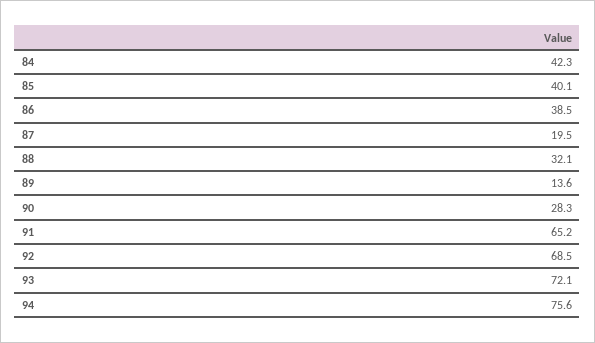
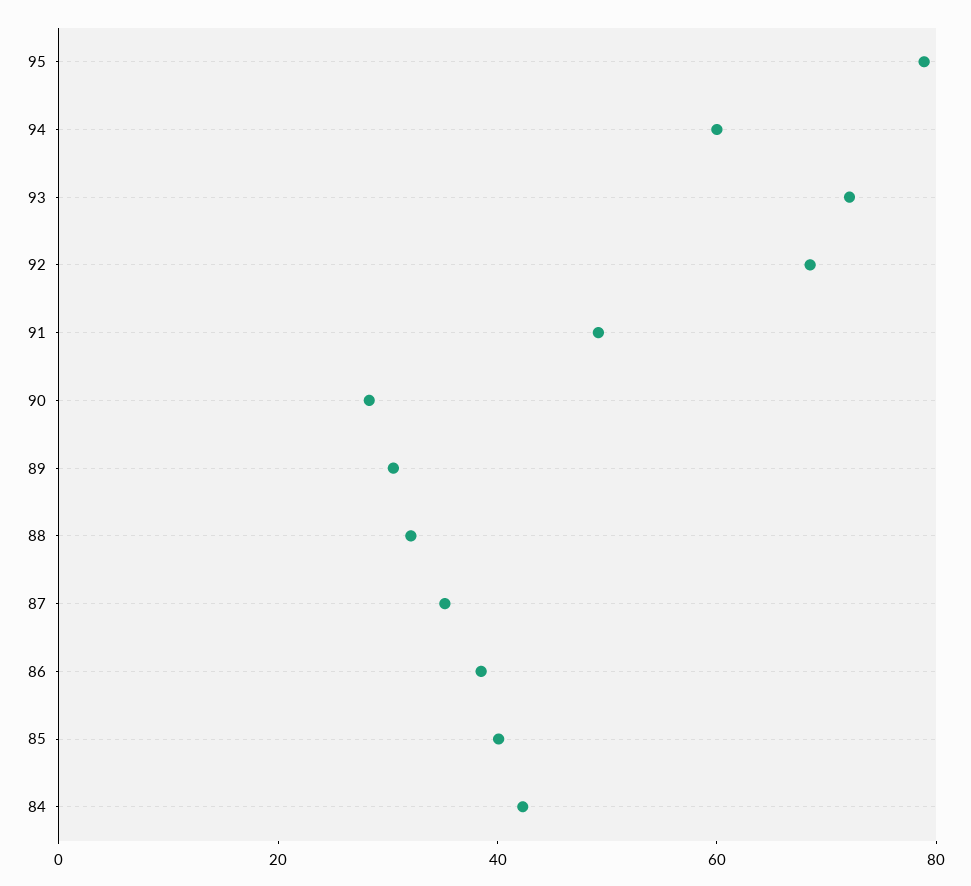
87: 19.5 -> 35
89: 13.6 -> 30
91: 65.2 -> 50
94: 75.6 -> 60
95: none -> 80

